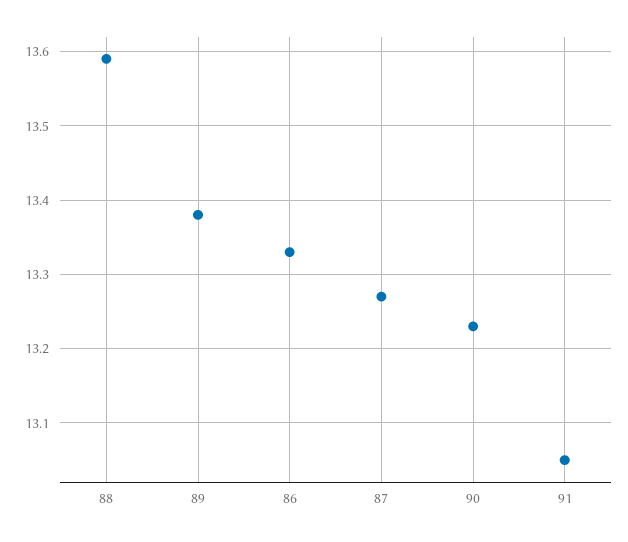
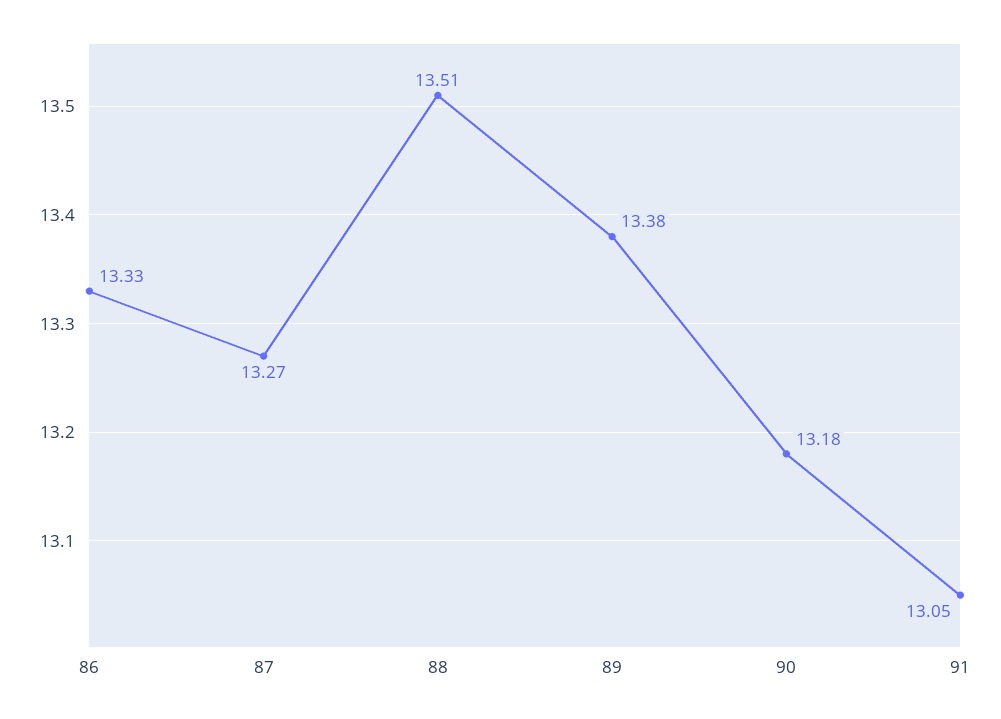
88: 13.59 -> 13.51
90: 13.23 -> 13.18

